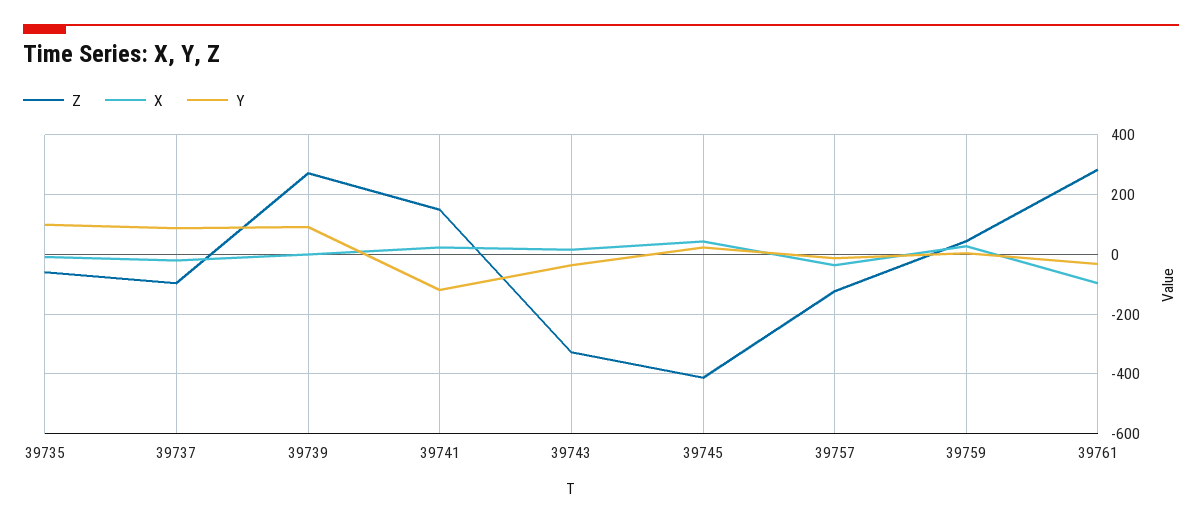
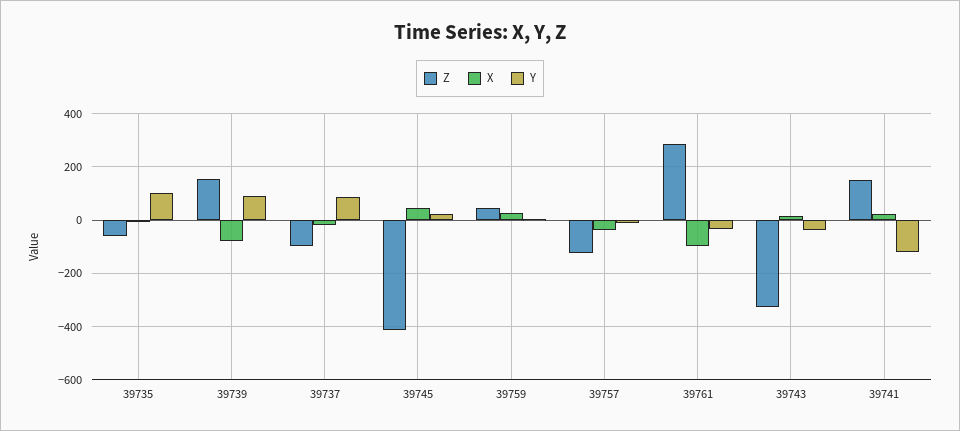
Z, 39739: 275 -> 150
X, 39739: 0 -> -75

